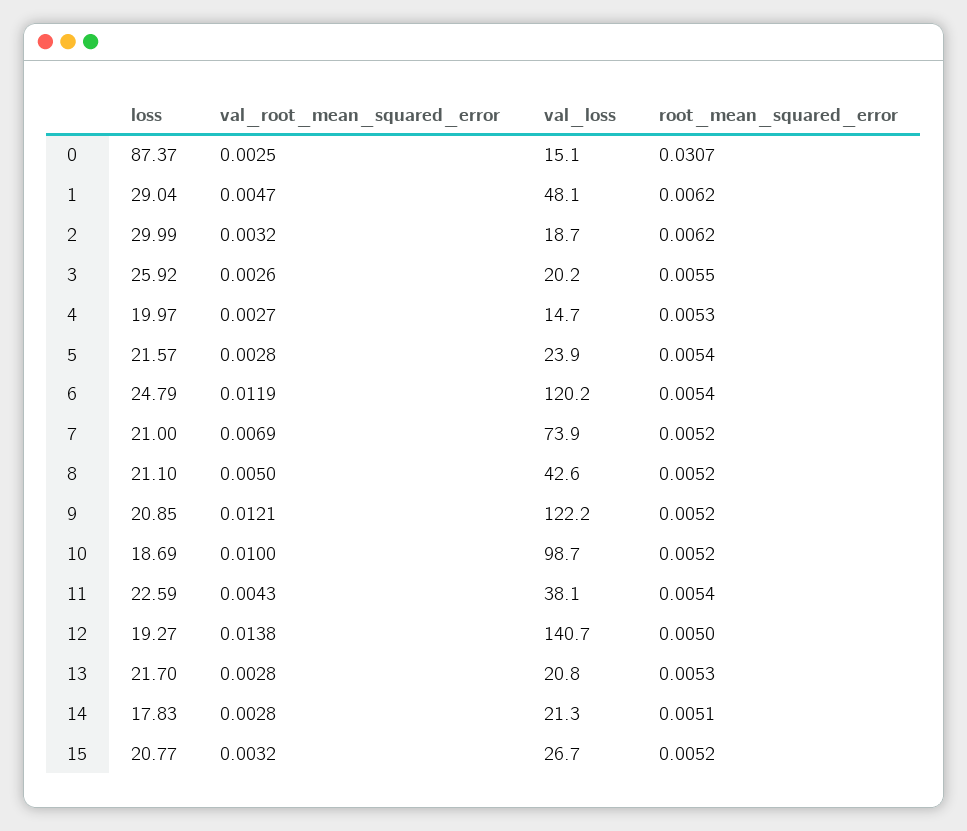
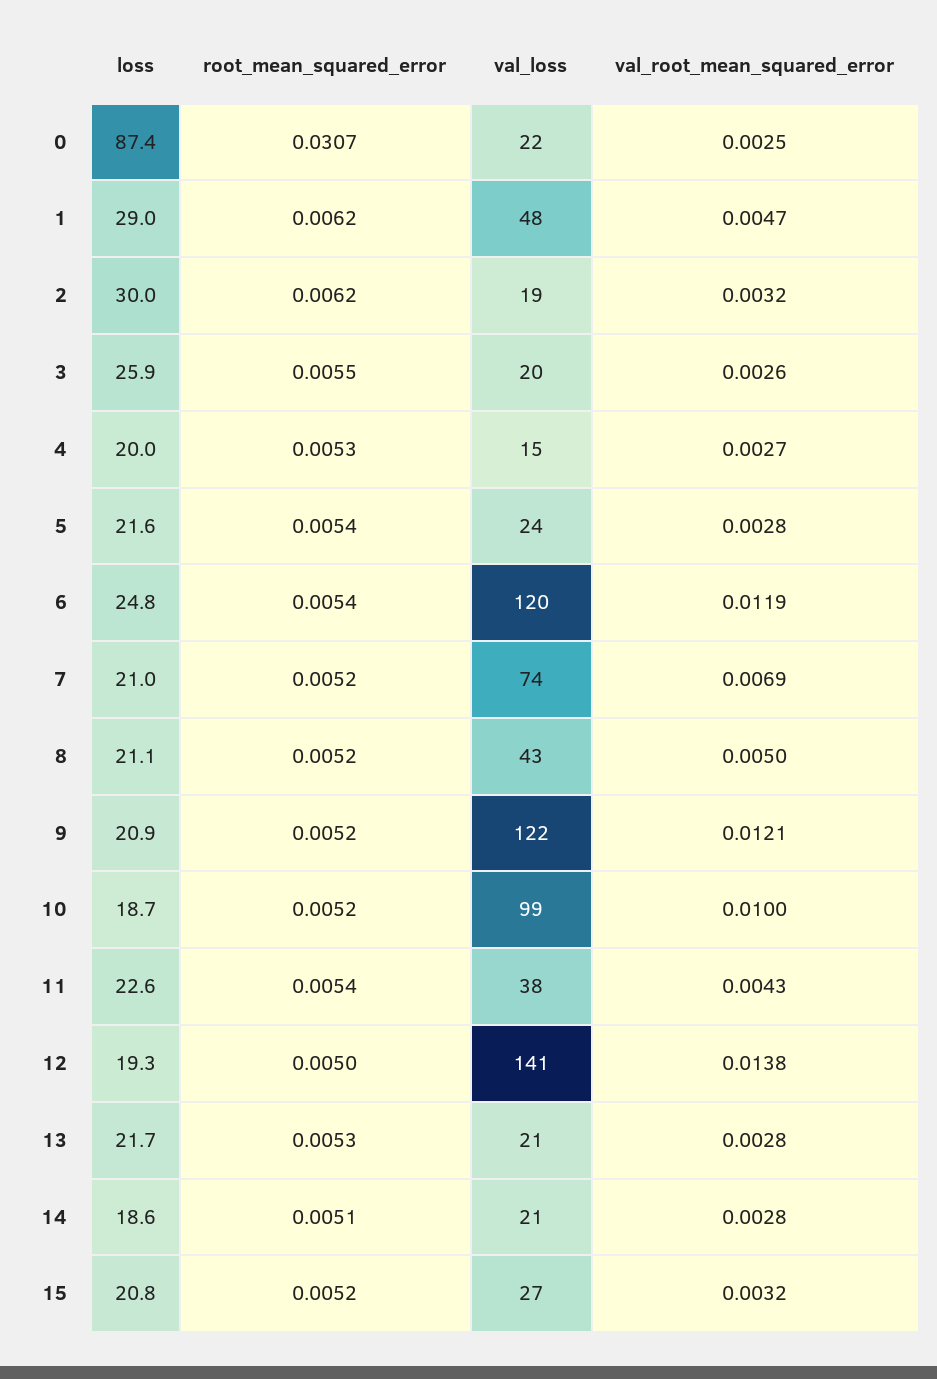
val_loss, 0: 15.1 -> 22
loss, 14: 17.83 -> 18.6

